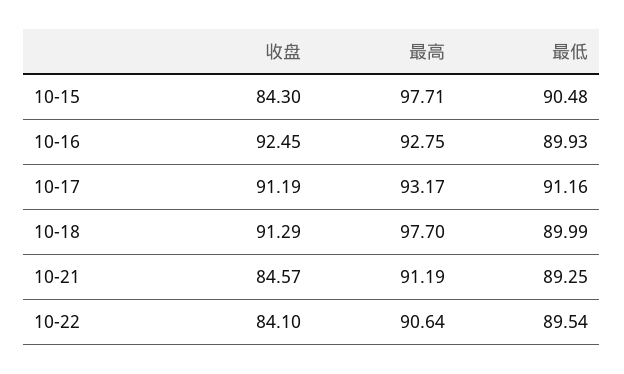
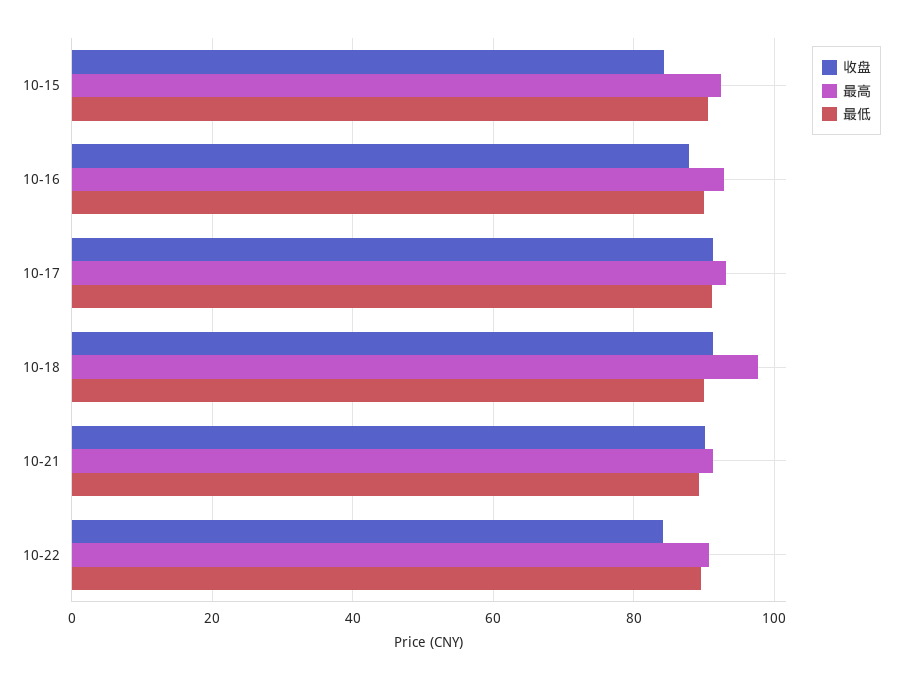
最高, 10-15: 97.71 -> 92
收盘, 10-16: 92.45 -> 88
收盘, 10-21: 84.57 -> 90

